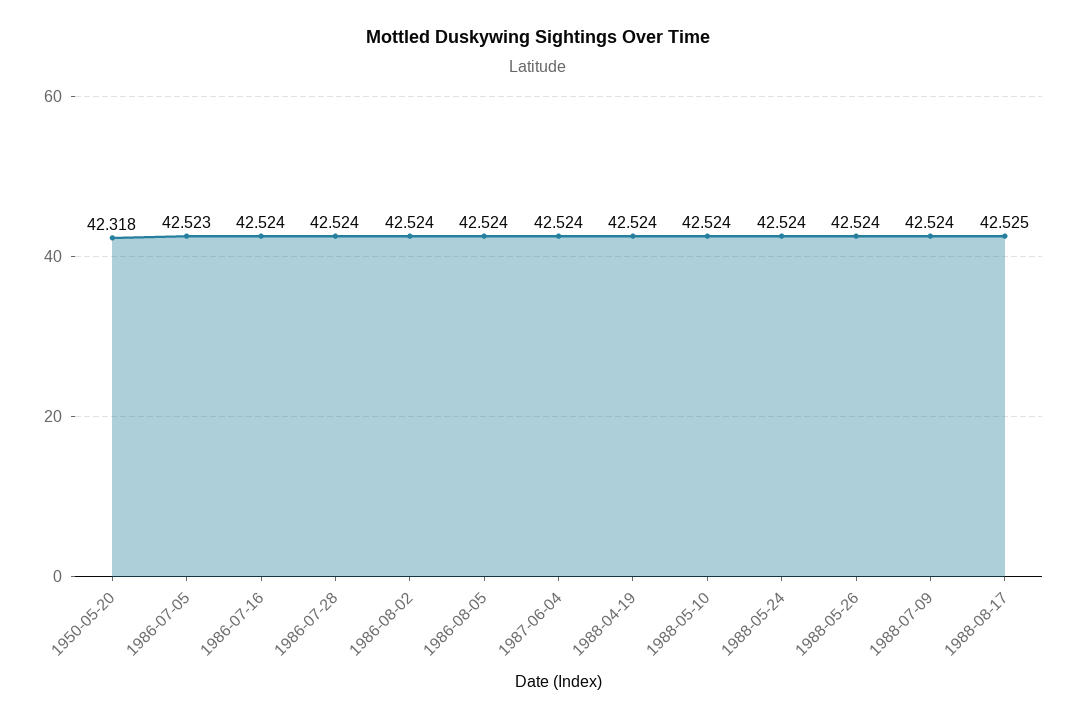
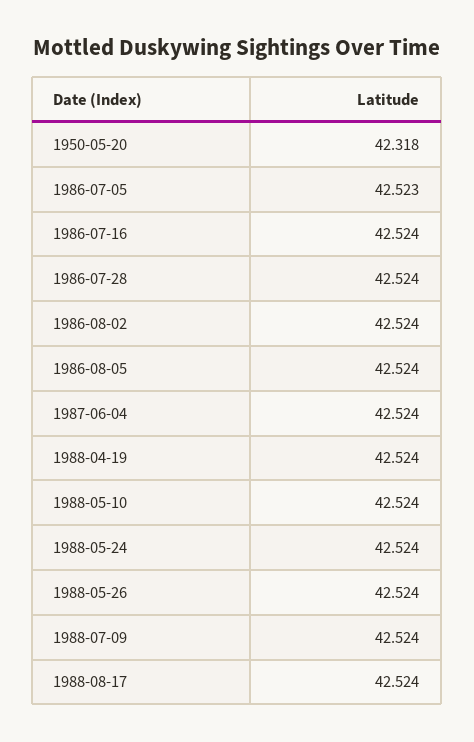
1988-08-17: 42.525 -> 42.524

